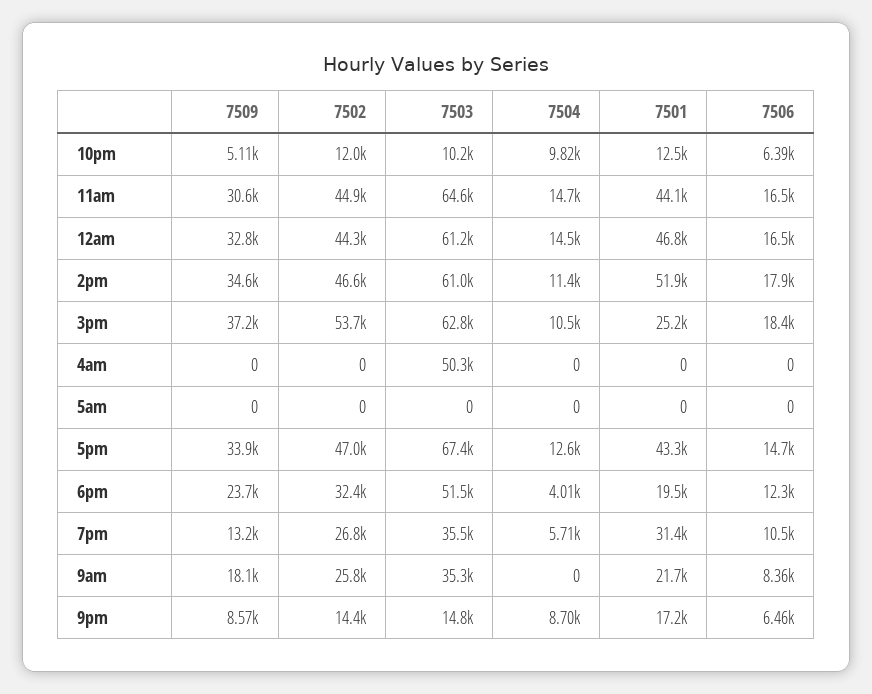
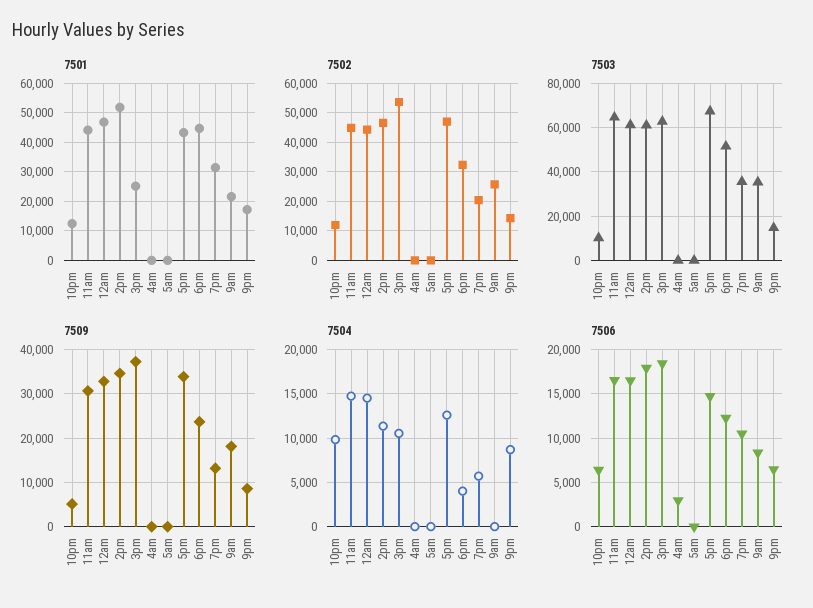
7503, 4am: 50300 -> 0
7506, 4am: 0 -> 3000
7501, 6pm: 19500 -> 45000
7502, 7pm: 26800 -> 20000

